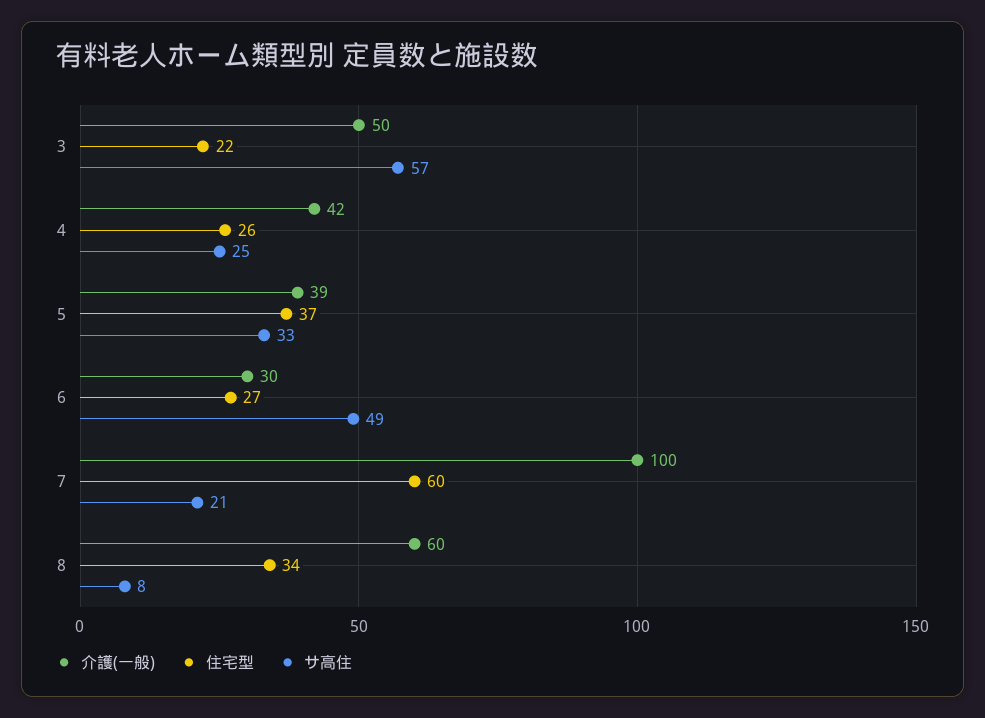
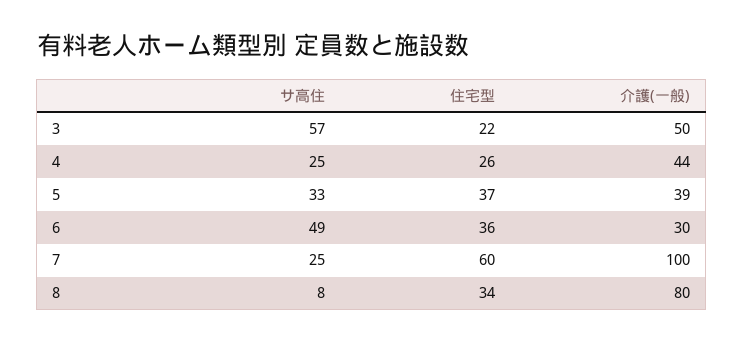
介護(一般), 4: 42 -> 44
住宅型, 6: 27 -> 36
サ高住, 7: 21 -> 25
介護(一般), 8: 60 -> 80

